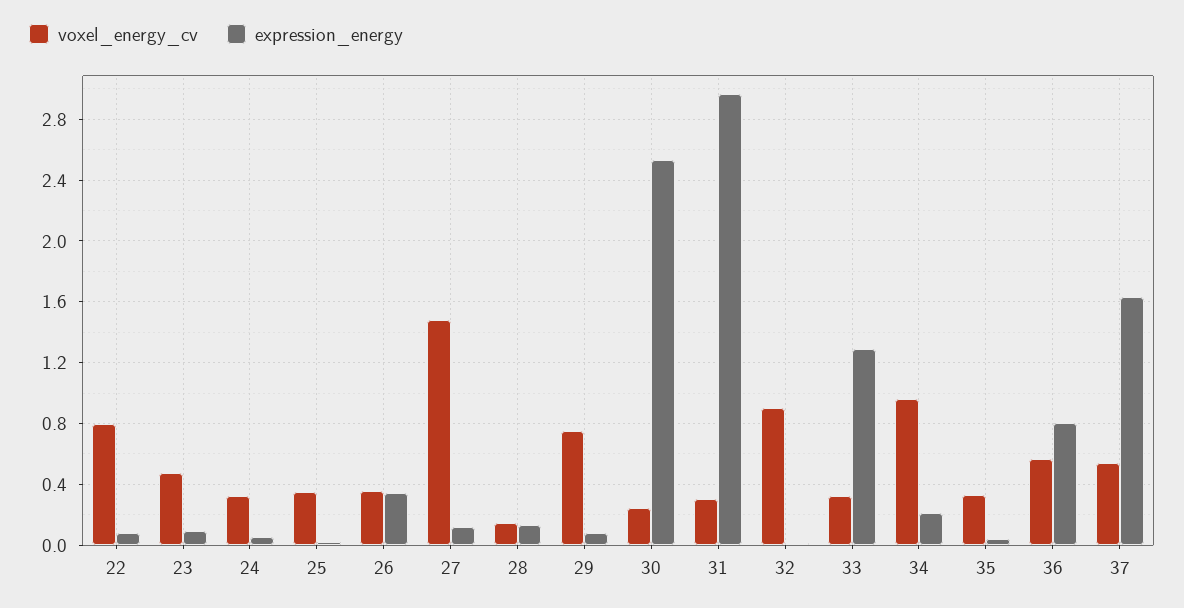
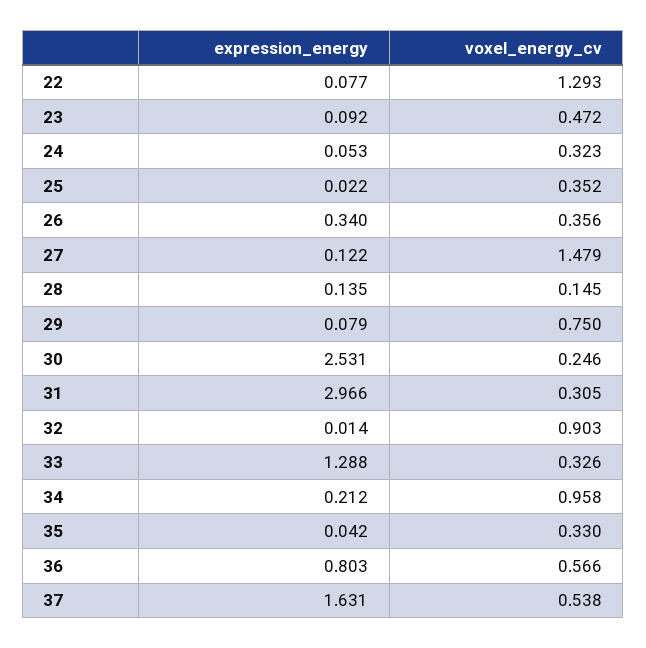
voxel_energy_cv, 22: 0.8 -> 1.293

